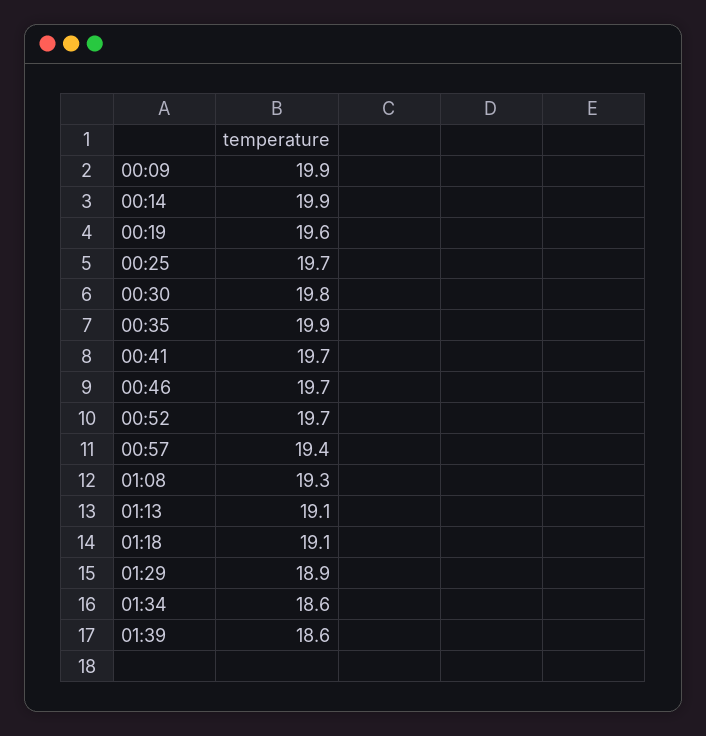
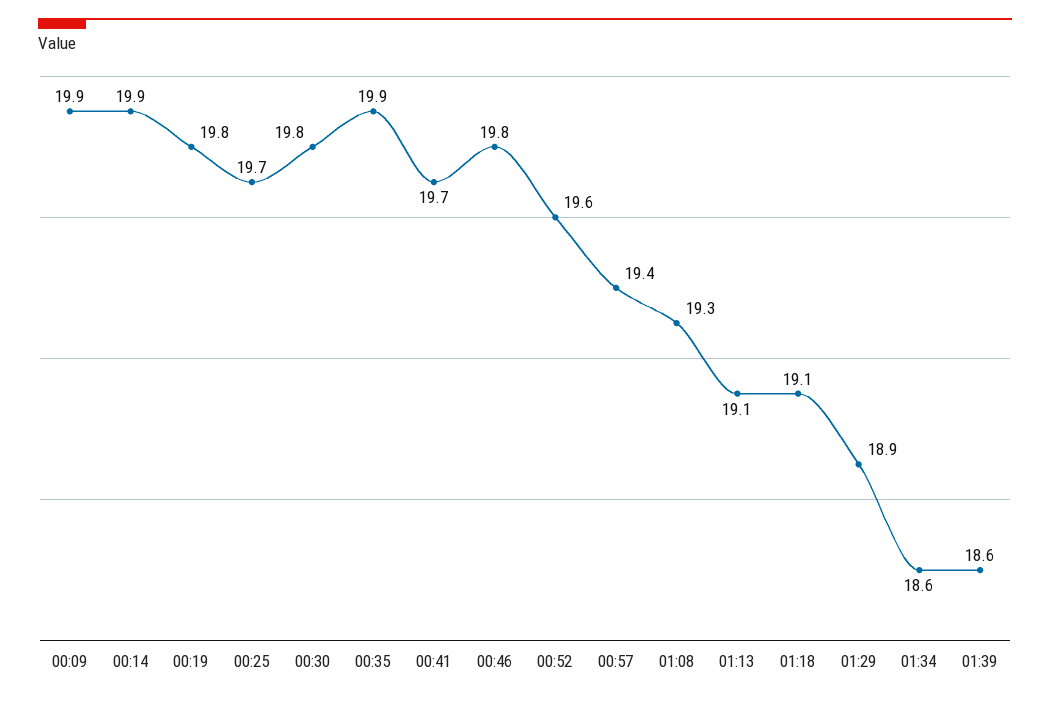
00:19: 19.6 -> 19.8
00:46: 19.7 -> 19.8
00:52: 19.7 -> 19.6

